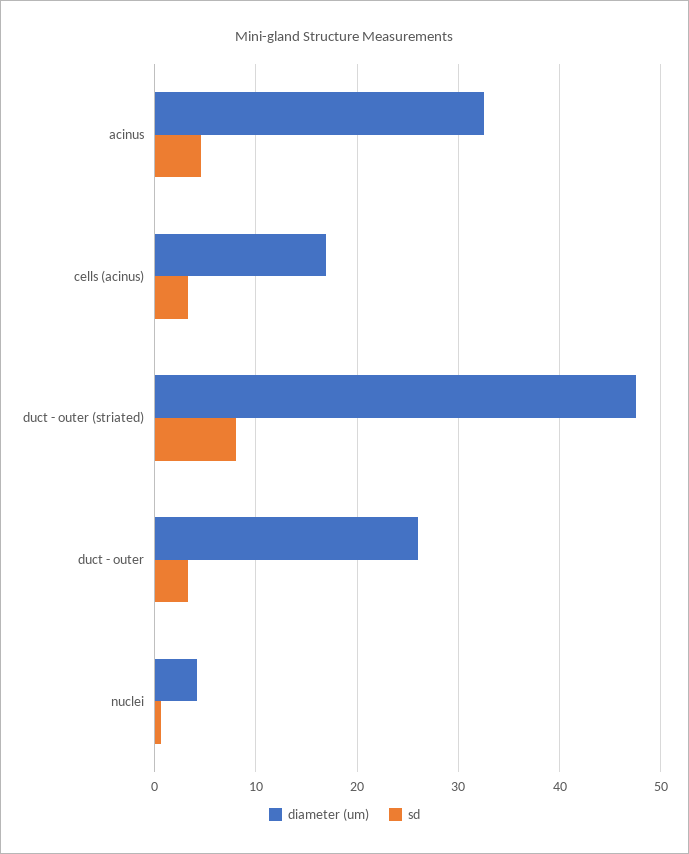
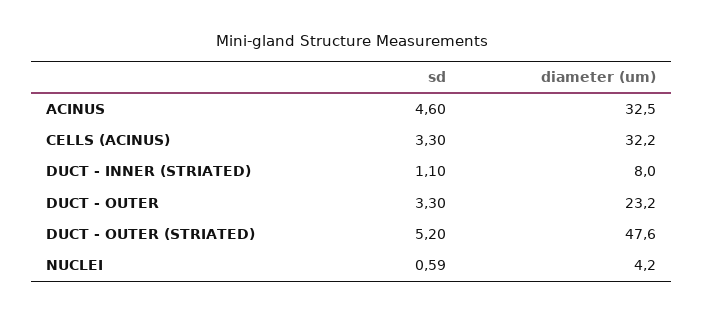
diameter (um), cells (acinus): 17 -> 32.2
sd, duct - outer (striated): 8 -> 5.2
diameter (um), duct - outer: 26 -> 23.2
sd, DUCT - INNER (STRIATED): none -> 1.1
diameter (um), DUCT - INNER (STRIATED): none -> 8

